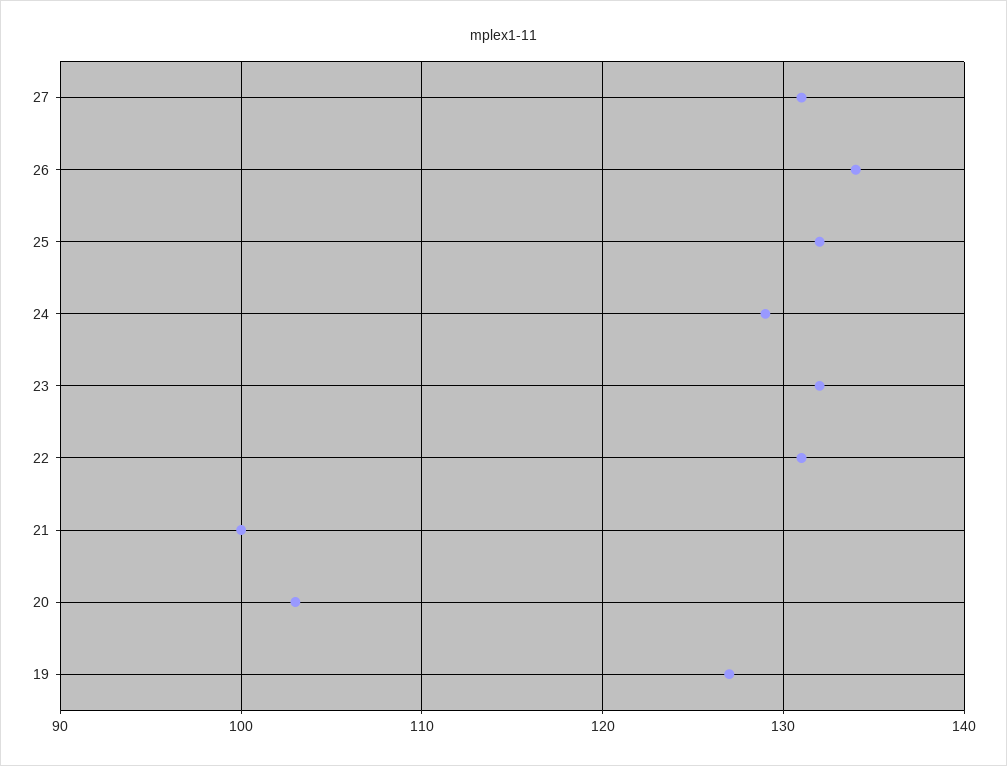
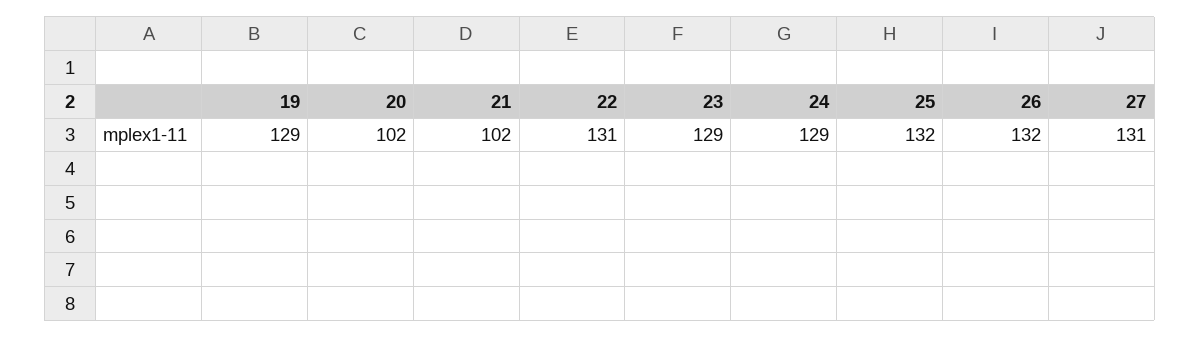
26: 134 -> 132
23: 132 -> 129
21: 100 -> 102
20: 103 -> 102
19: 127 -> 129

